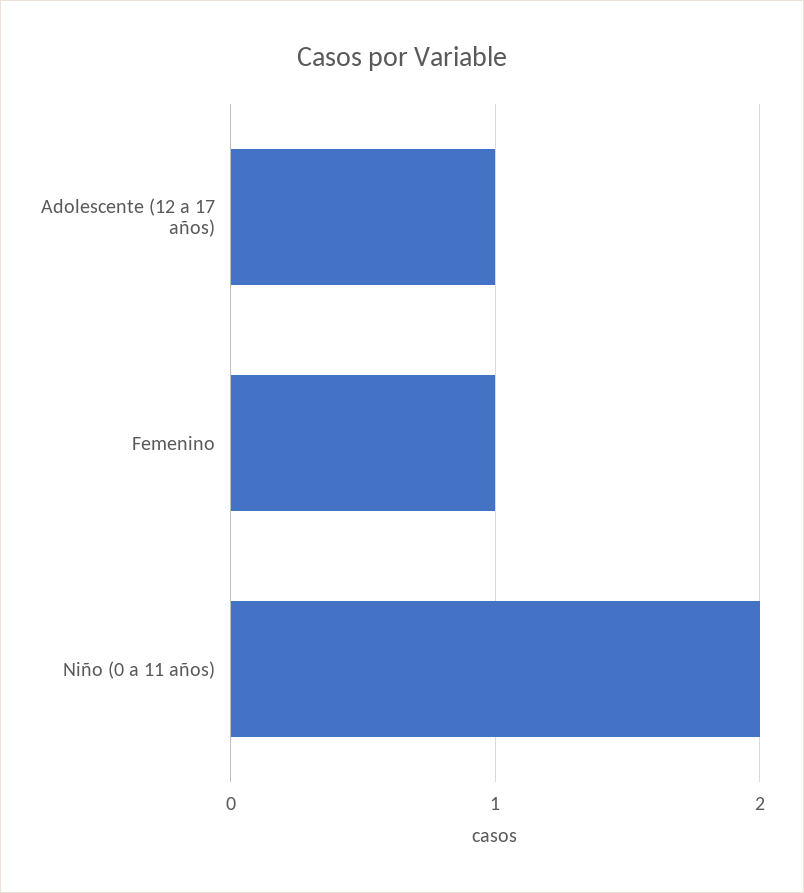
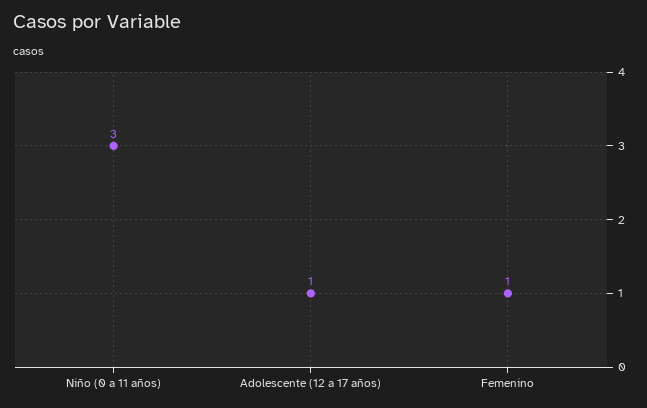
Niño (0 a 11 años): 2 -> 3

